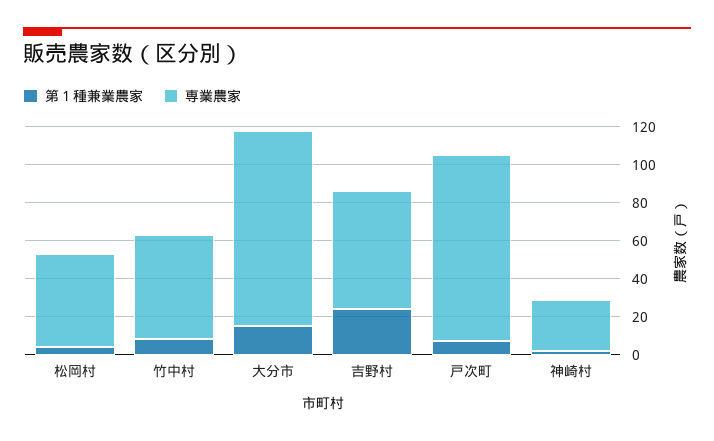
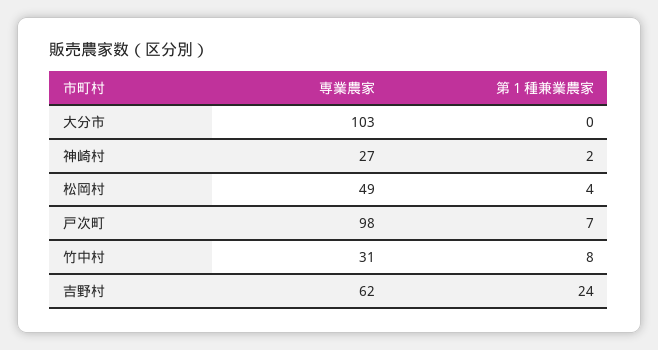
専業農家, 竹中村: 55 -> 31
第１種兼業農家, 大分市: 15 -> 0

